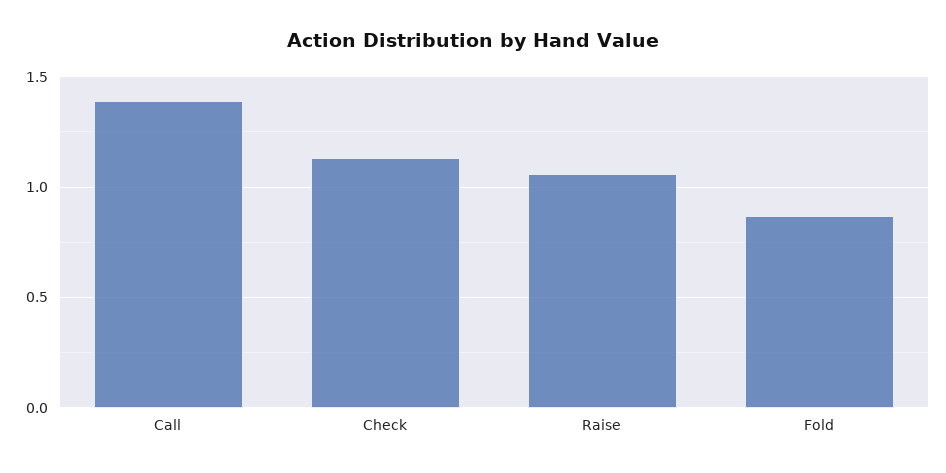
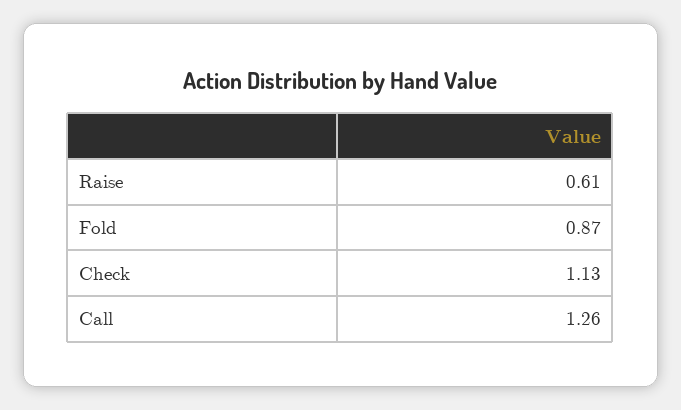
Call: 1.4 -> 1.26
Raise: 1.05 -> 0.61

